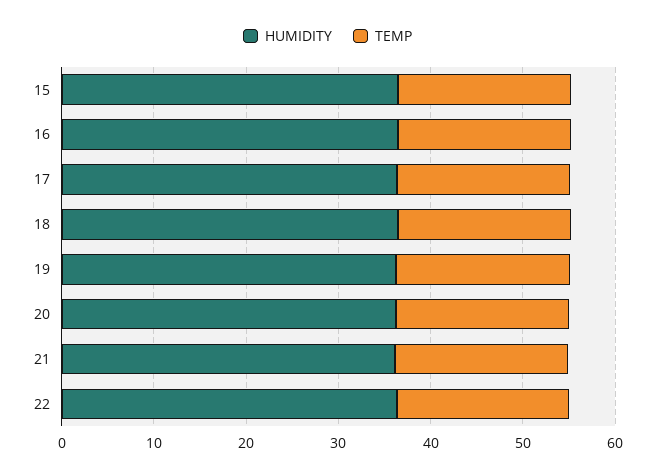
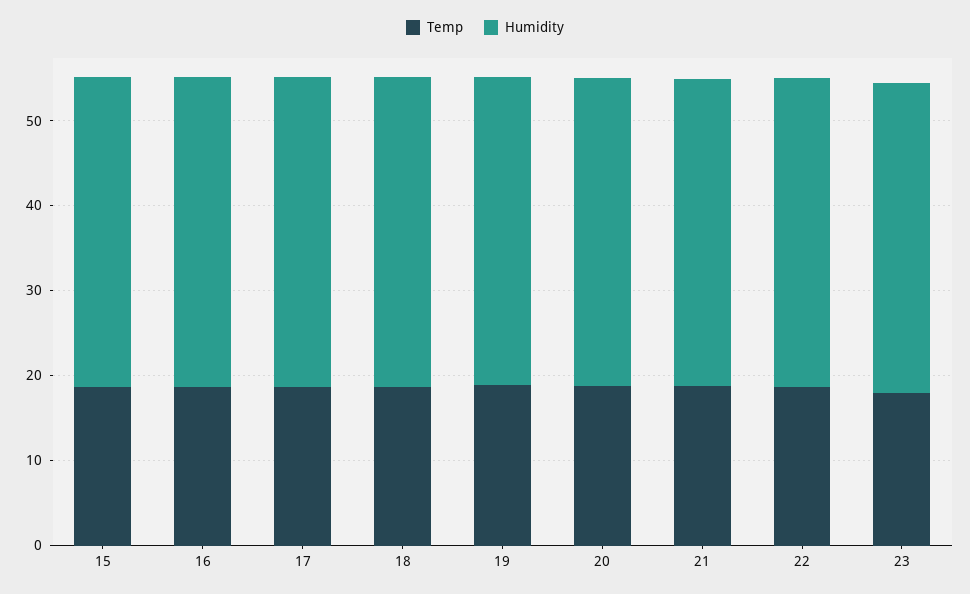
TEMP, 23: none -> 18
HUMIDITY, 23: none -> 36

